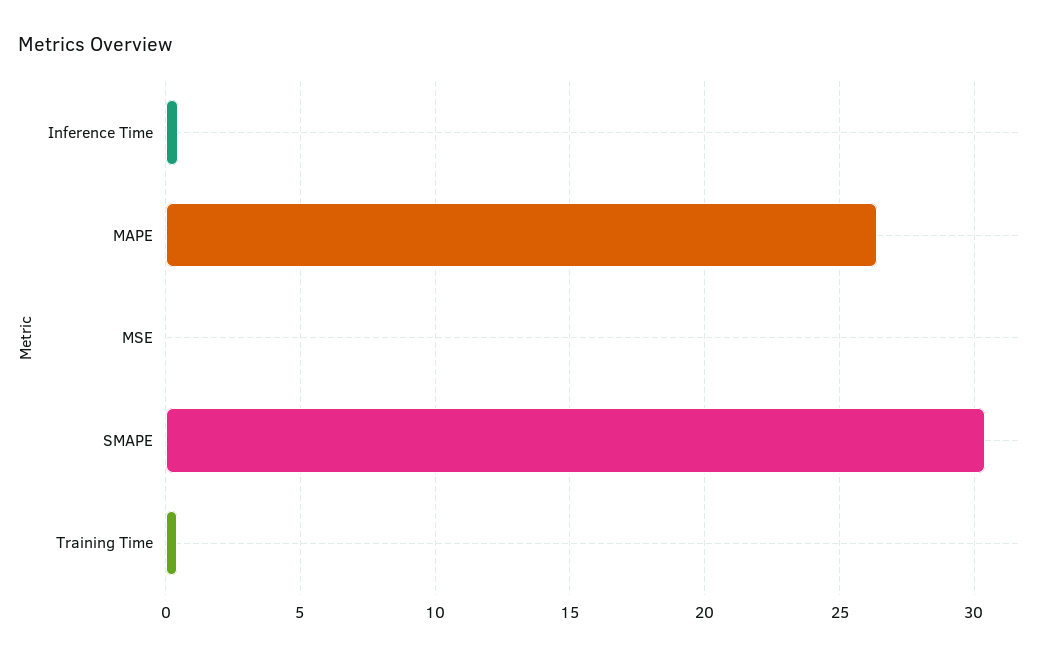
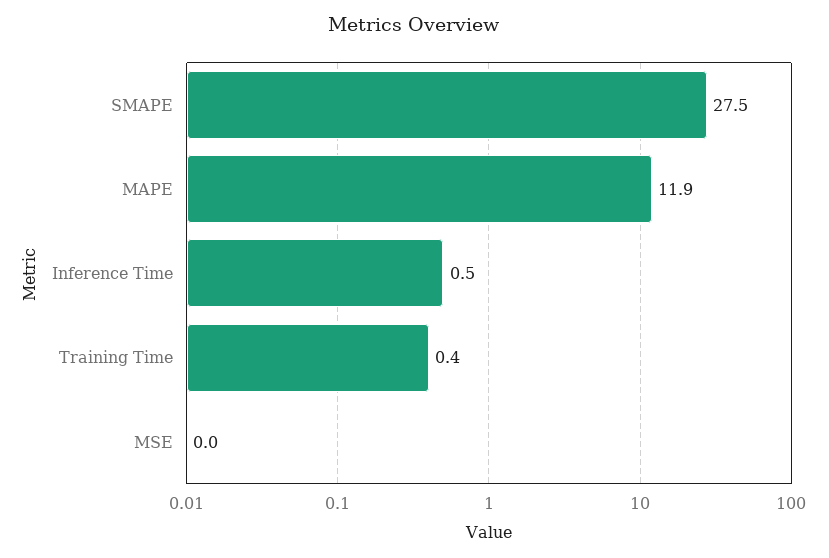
MAPE: 26.5 -> 11.9
SMAPE: 30.5 -> 27.5

